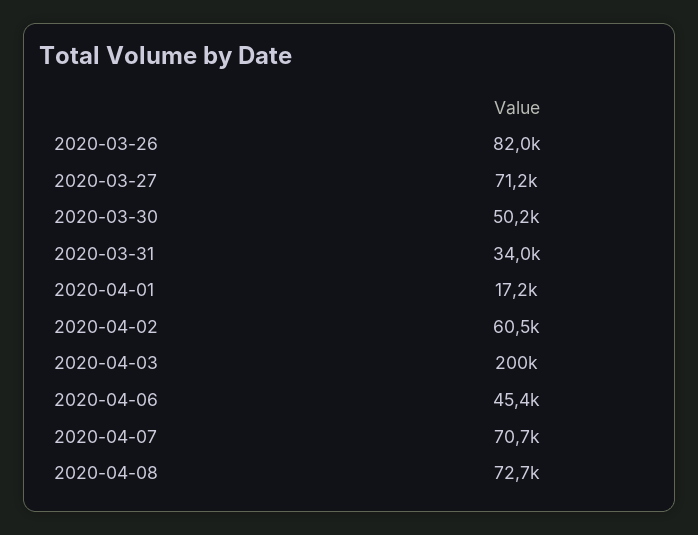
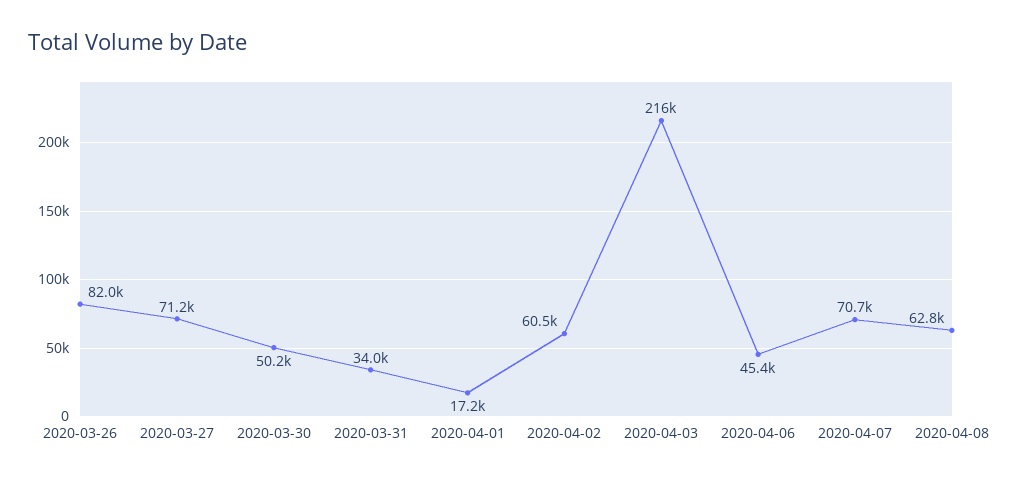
2020-04-03: 200000 -> 216000
2020-04-08: 72700 -> 62800

